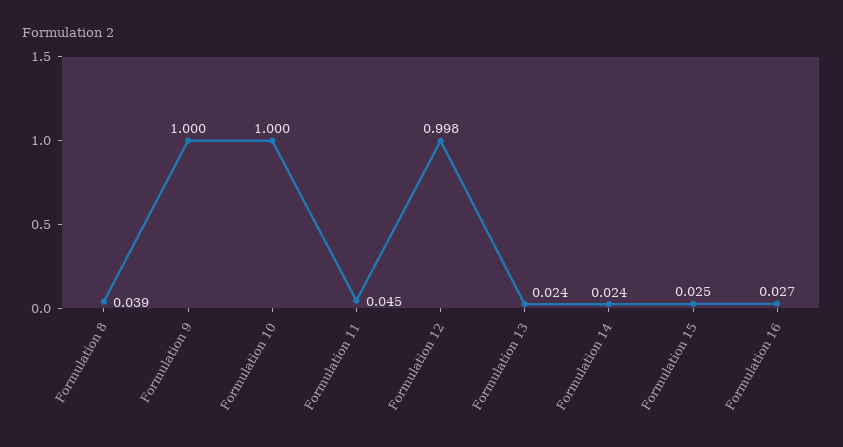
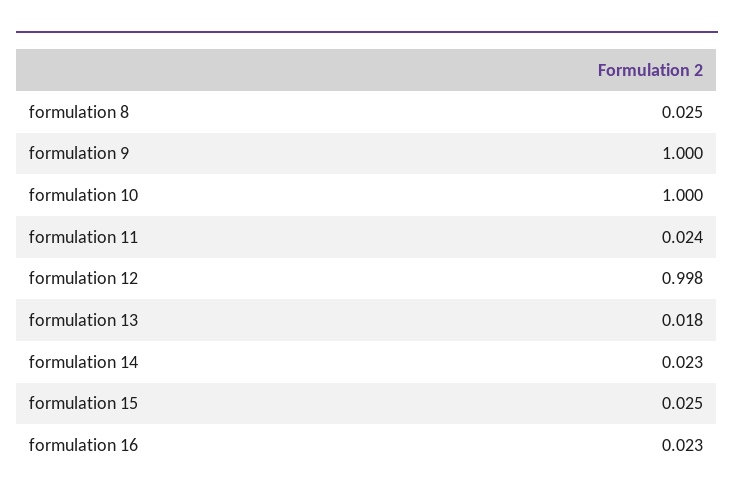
Formulation 8: 0.039 -> 0.025
Formulation 11: 0.045 -> 0.024
Formulation 13: 0.024 -> 0.018
Formulation 14: 0.024 -> 0.023
Formulation 16: 0.027 -> 0.023

